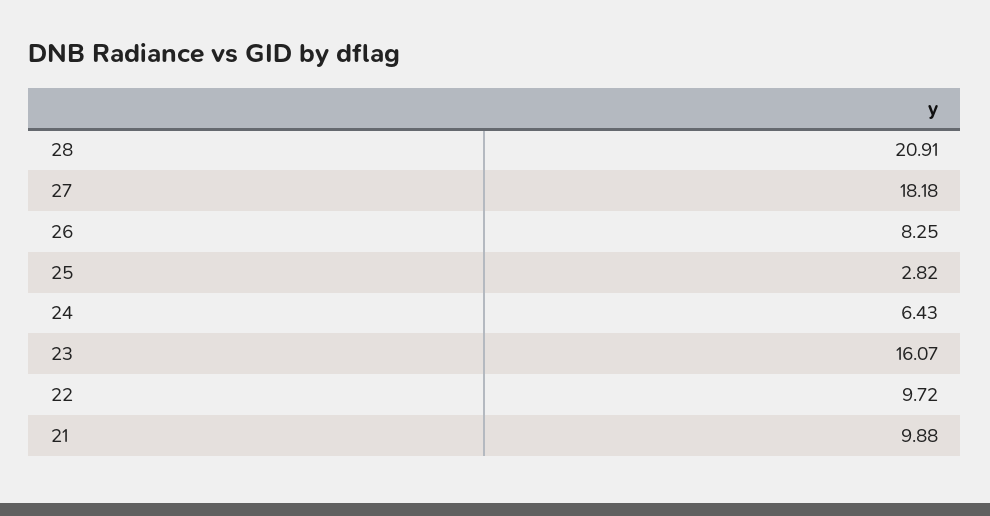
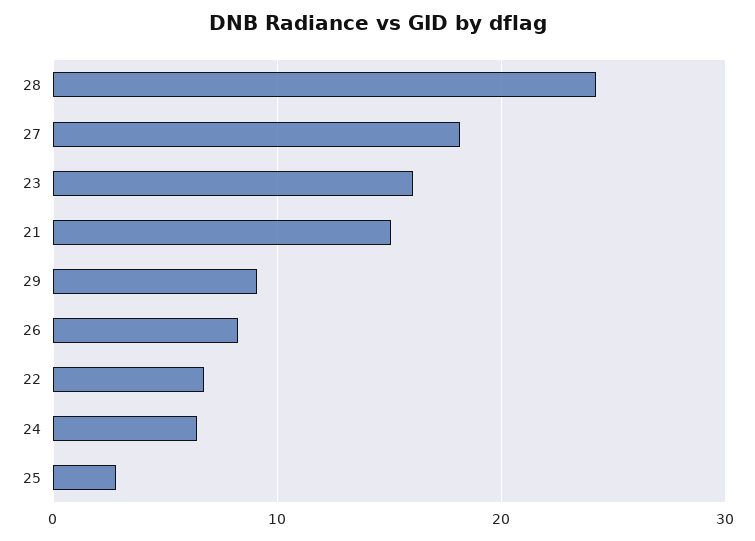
28: 20.91 -> 24
22: 9.72 -> 7
21: 9.88 -> 15
29: none -> 9

